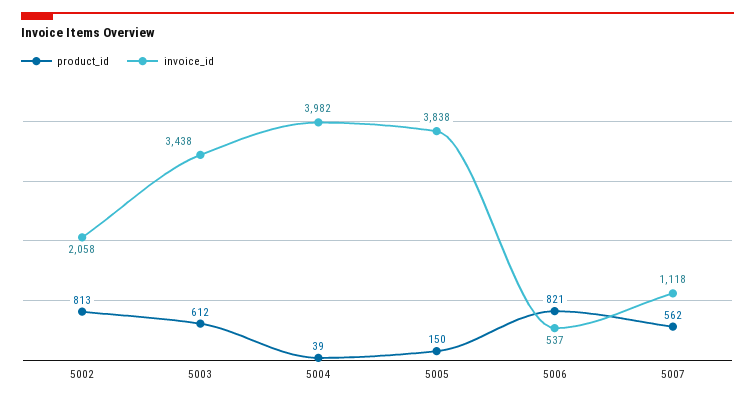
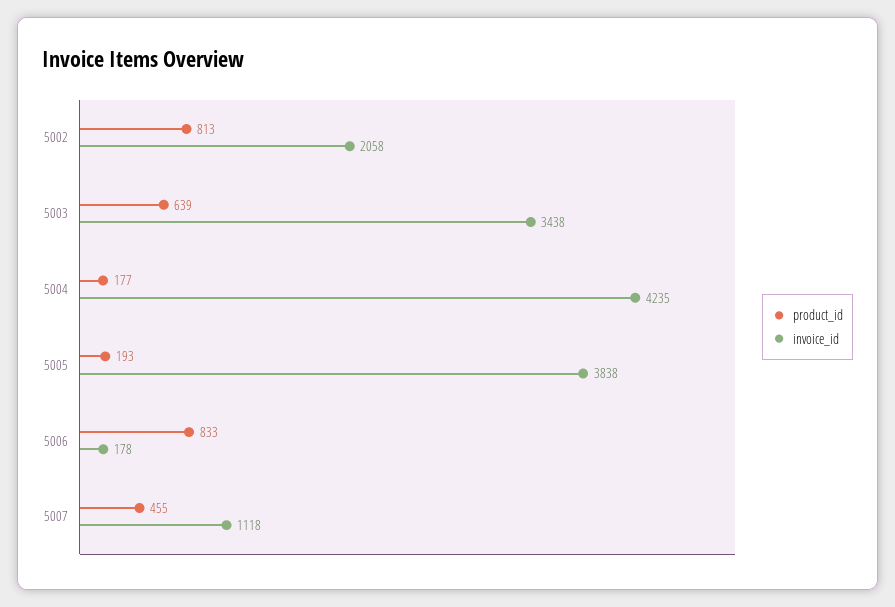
product_id, 5003: 612 -> 639
product_id, 5004: 39 -> 177
invoice_id, 5004: 3982 -> 4235
product_id, 5005: 150 -> 193
product_id, 5006: 821 -> 833
invoice_id, 5006: 537 -> 178
product_id, 5007: 562 -> 455

